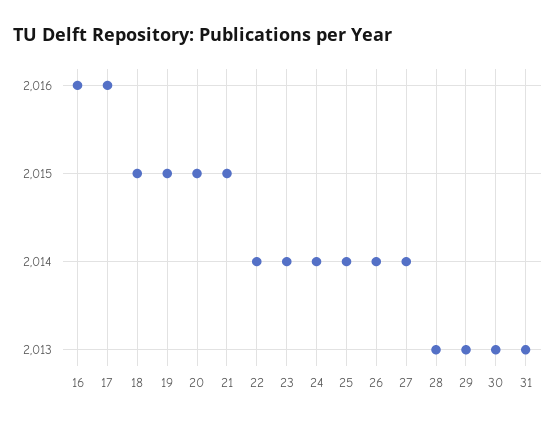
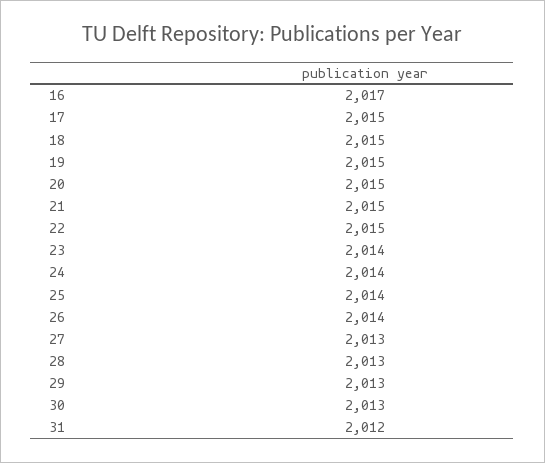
16: 2016 -> 2017
17: 2016 -> 2015
22: 2014 -> 2015
27: 2014 -> 2013
31: 2013 -> 2012

